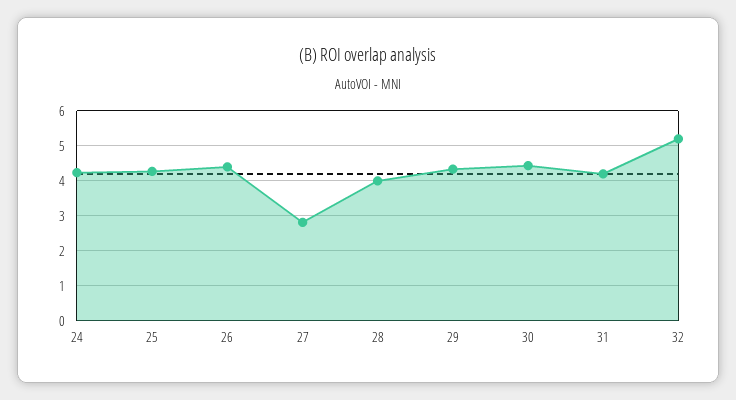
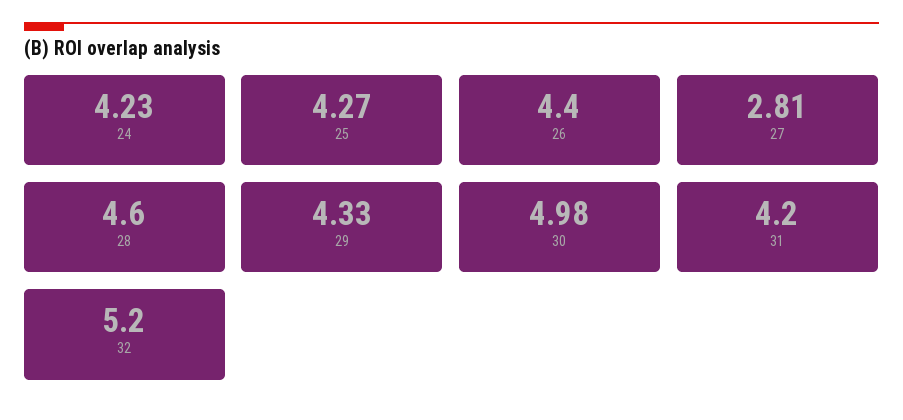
28: 4 -> 4.6
30: 4.4 -> 4.98

